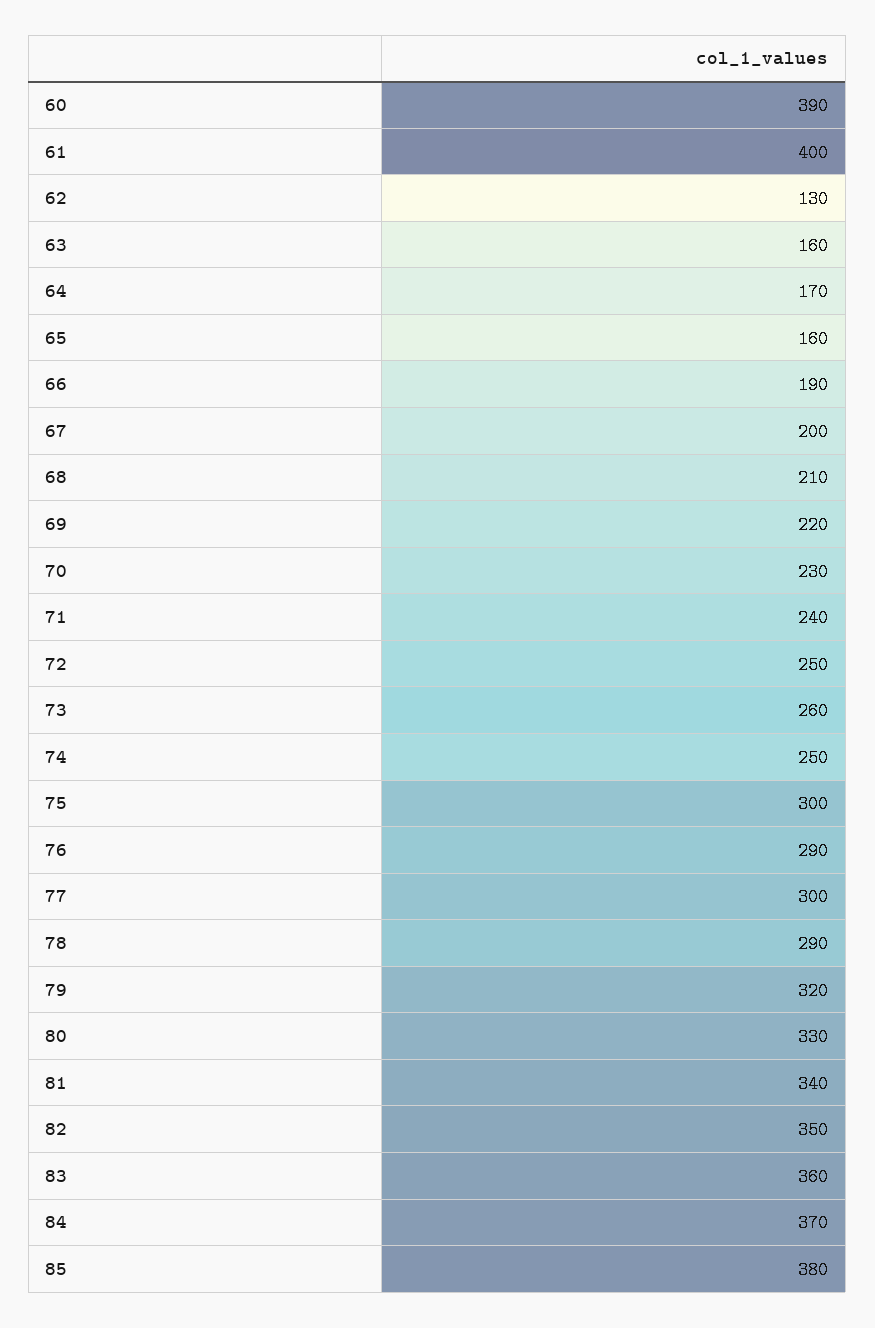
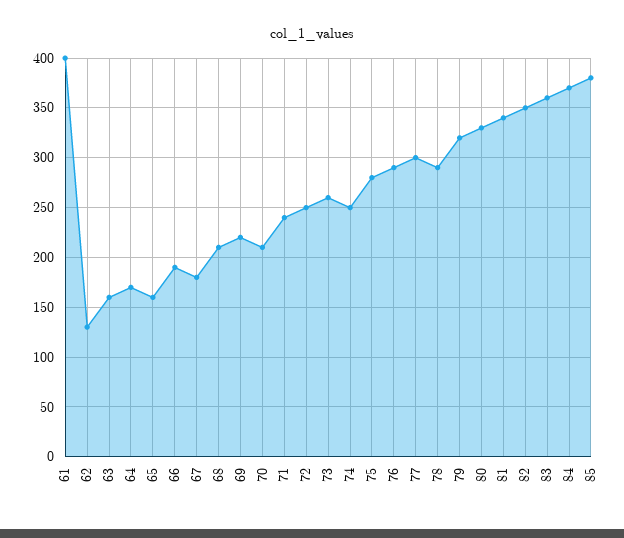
60: 390 -> none
67: 200 -> 180
70: 230 -> 210
75: 300 -> 280

